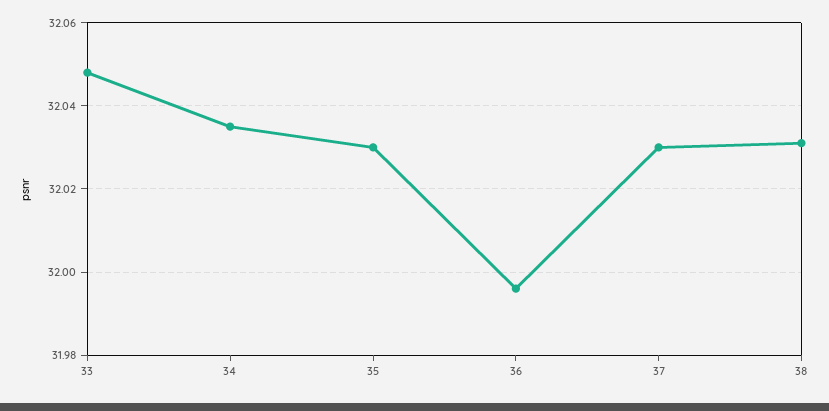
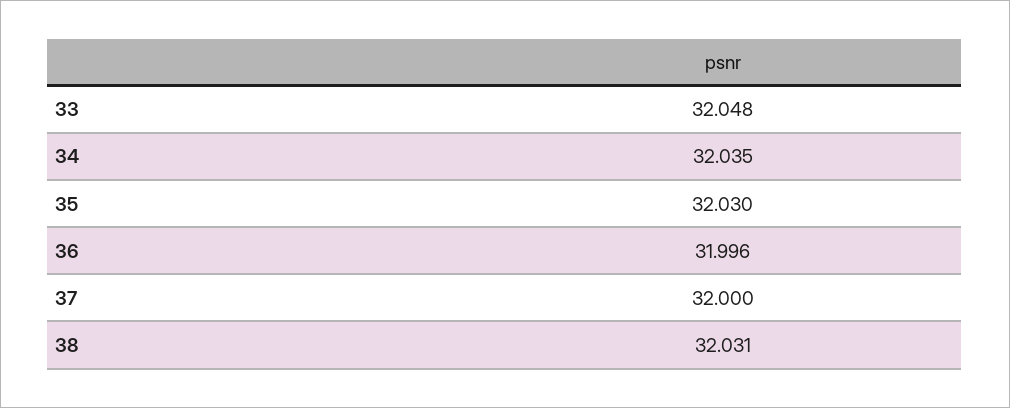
37: 32.03 -> 32

